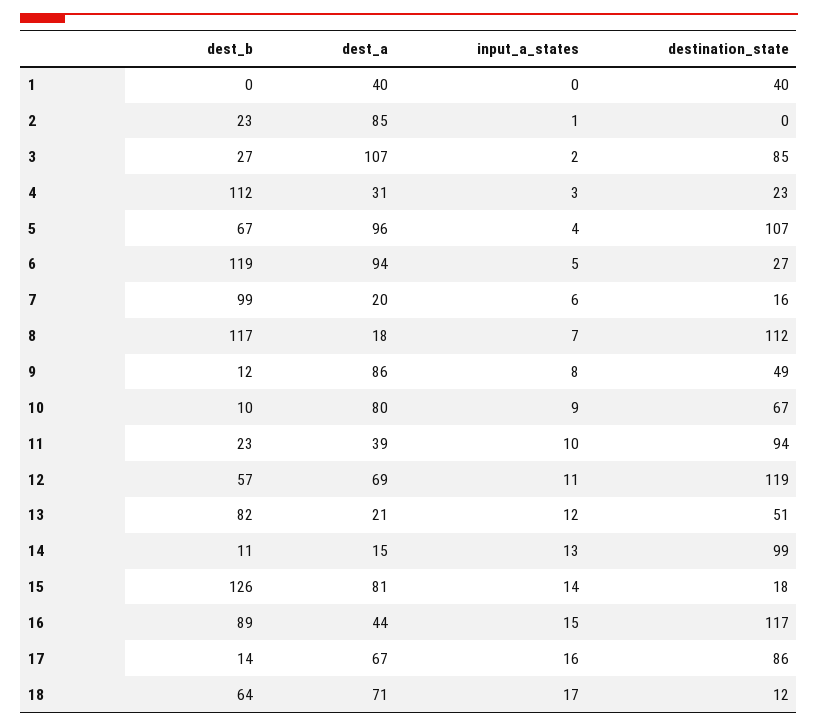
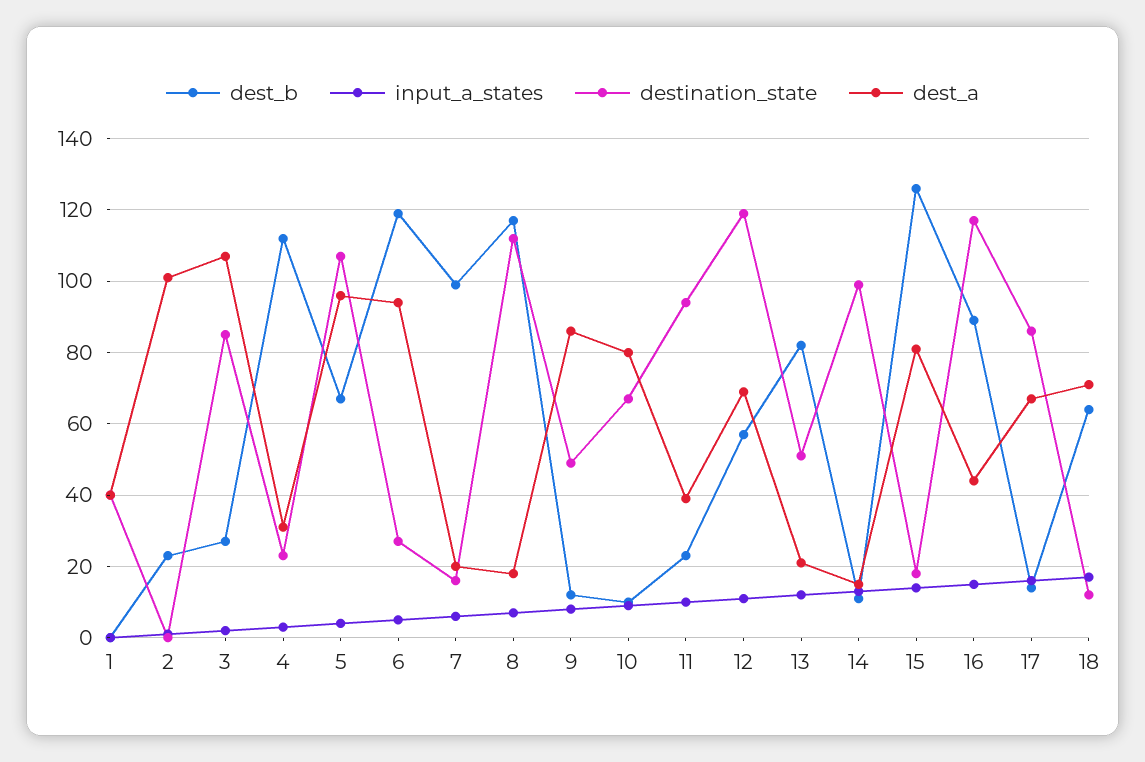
dest_a, 2: 85 -> 100

